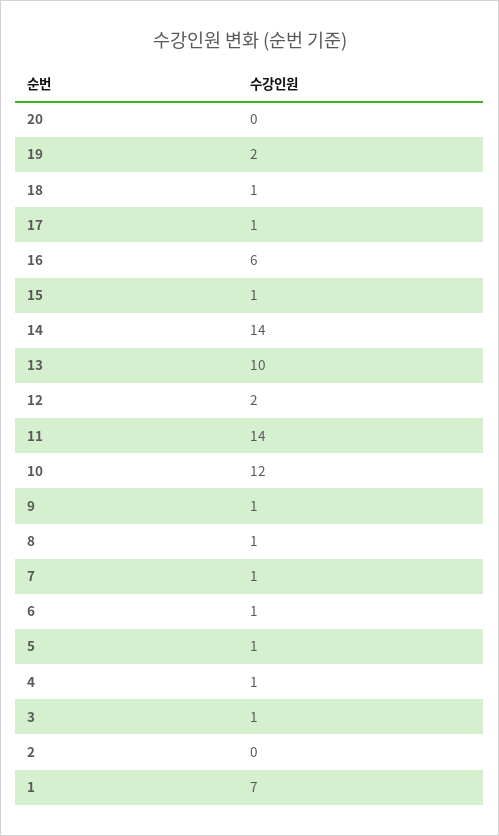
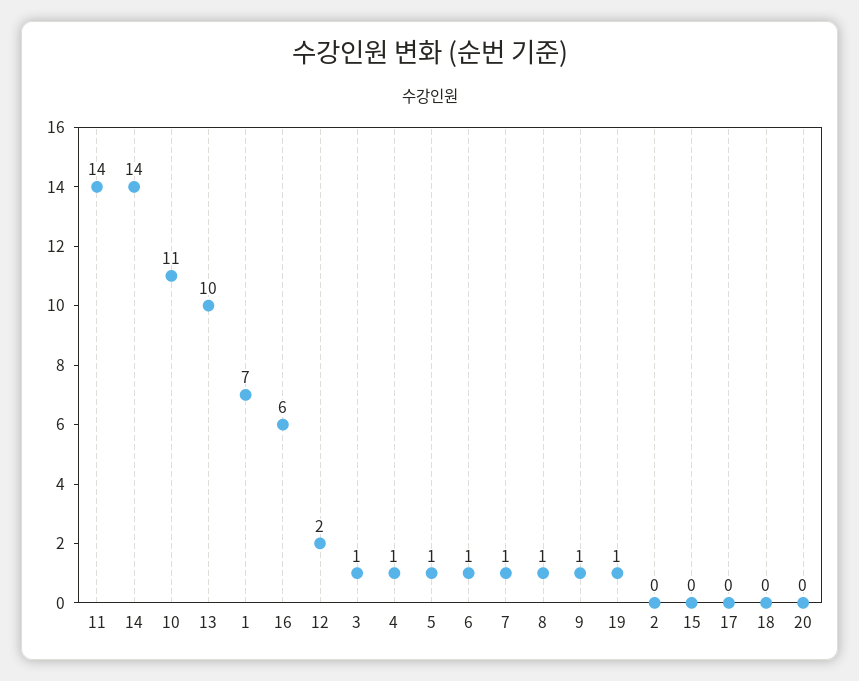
19: 2 -> 1
18: 1 -> 0
17: 1 -> 0
15: 1 -> 0
10: 12 -> 11

